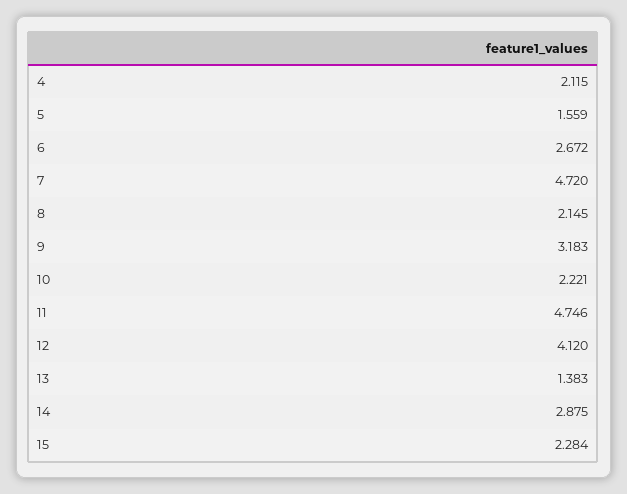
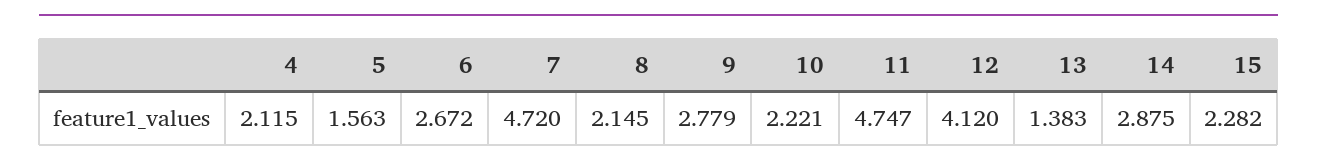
5: 1.559 -> 1.563
9: 3.183 -> 2.779
11: 4.746 -> 4.747
15: 2.284 -> 2.282

